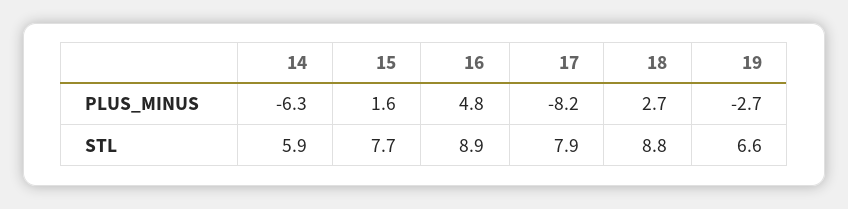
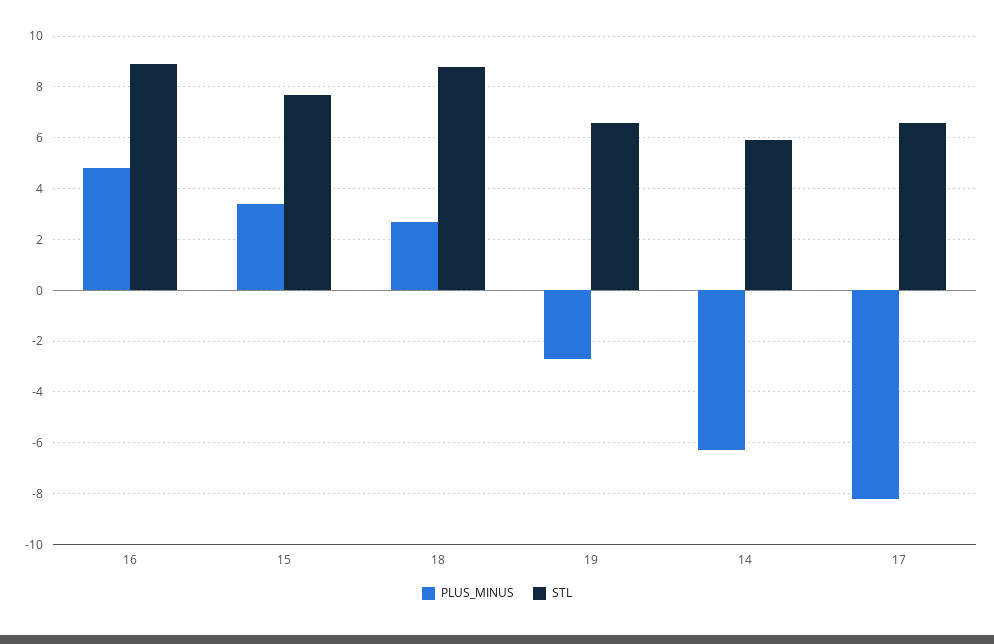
PLUS_MINUS, 15: 1.6 -> 3.5
STL, 17: 7.9 -> 6.5

